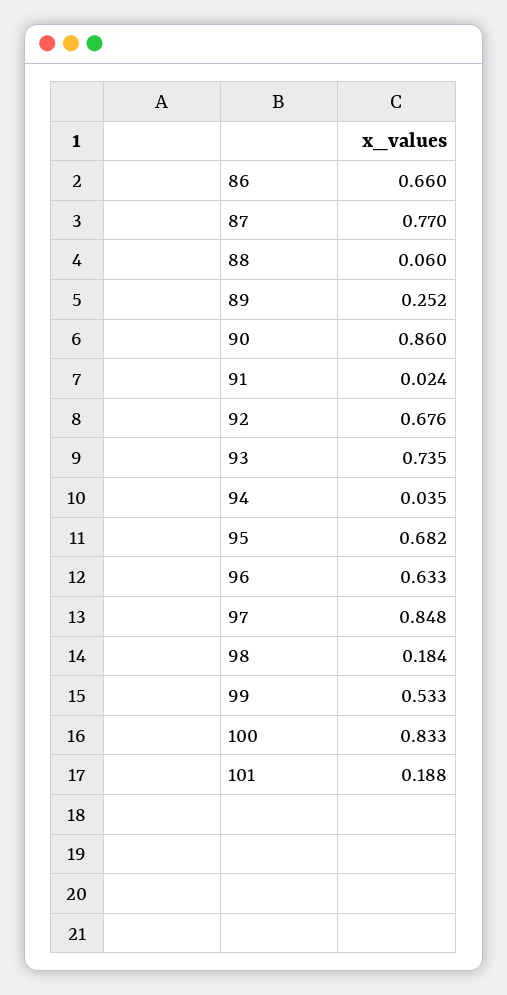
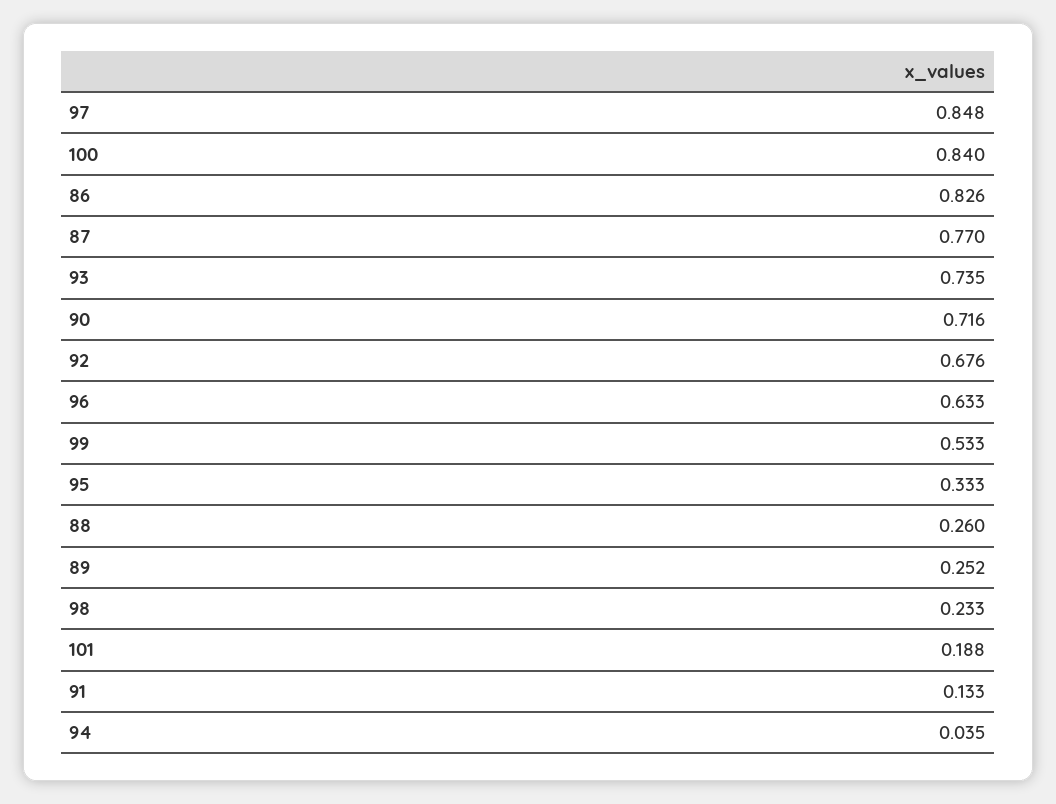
86: 0.66 -> 0.826
88: 0.06 -> 0.26
90: 0.86 -> 0.716
91: 0.024 -> 0.133
95: 0.682 -> 0.333
98: 0.184 -> 0.233
100: 0.833 -> 0.84

